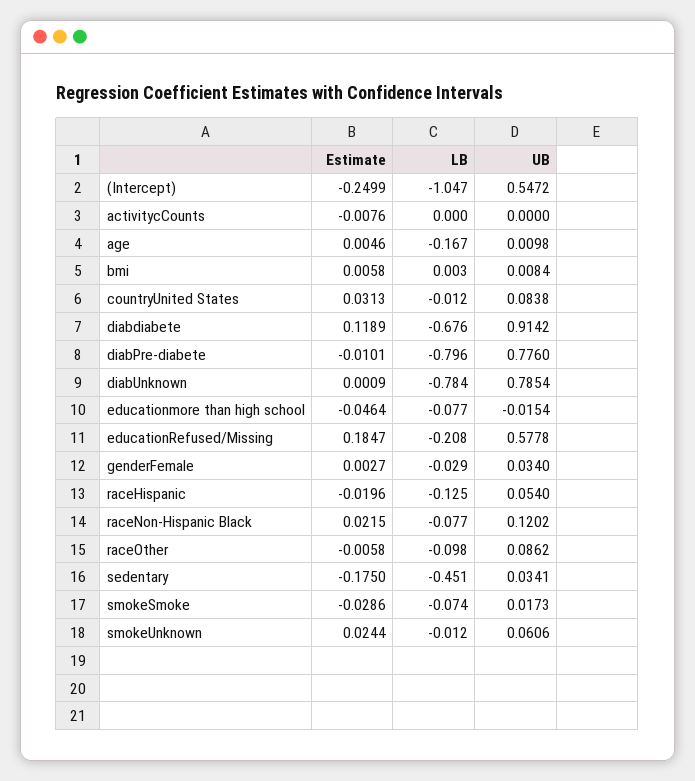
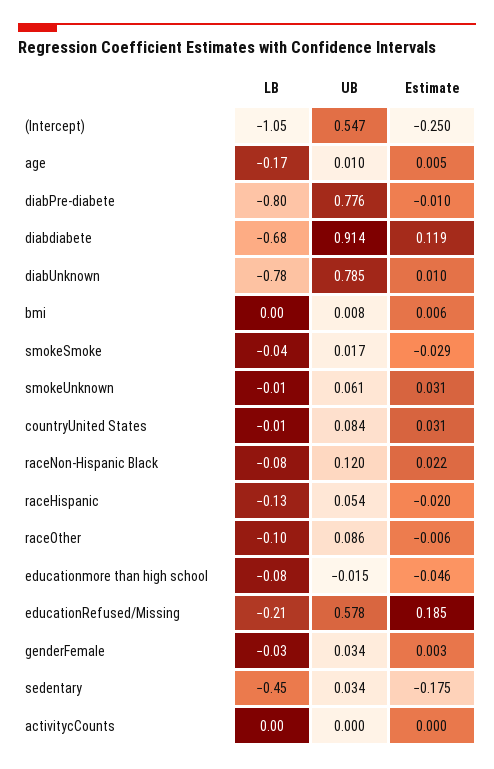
Estimate, activitycCounts: -0.0076 -> 0
Estimate, diabUnknown: 0.0009 -> 0.01
LB, smokeSmoke: -0.074 -> -0.04
Estimate, smokeUnknown: 0.0244 -> 0.031

